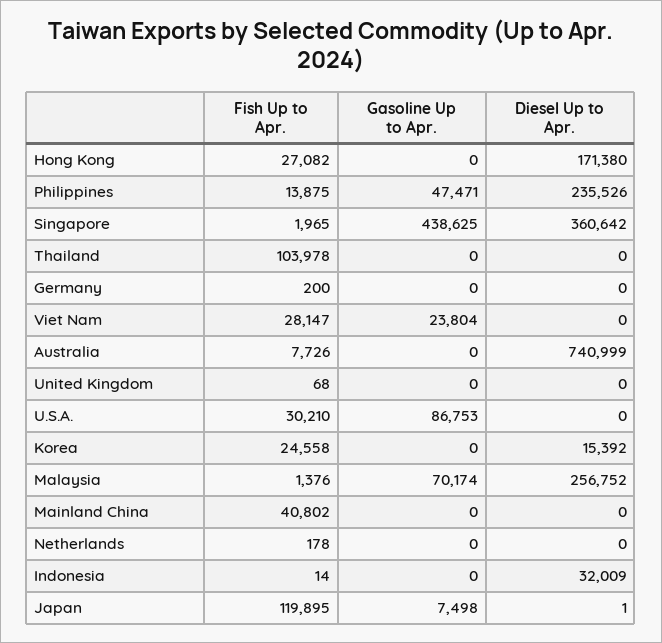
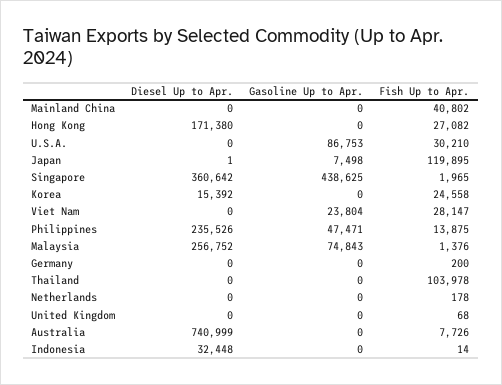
Gasoline Up to Apr., Malaysia: 70174 -> 74843
Diesel Up to Apr., Indonesia: 32009 -> 32448

